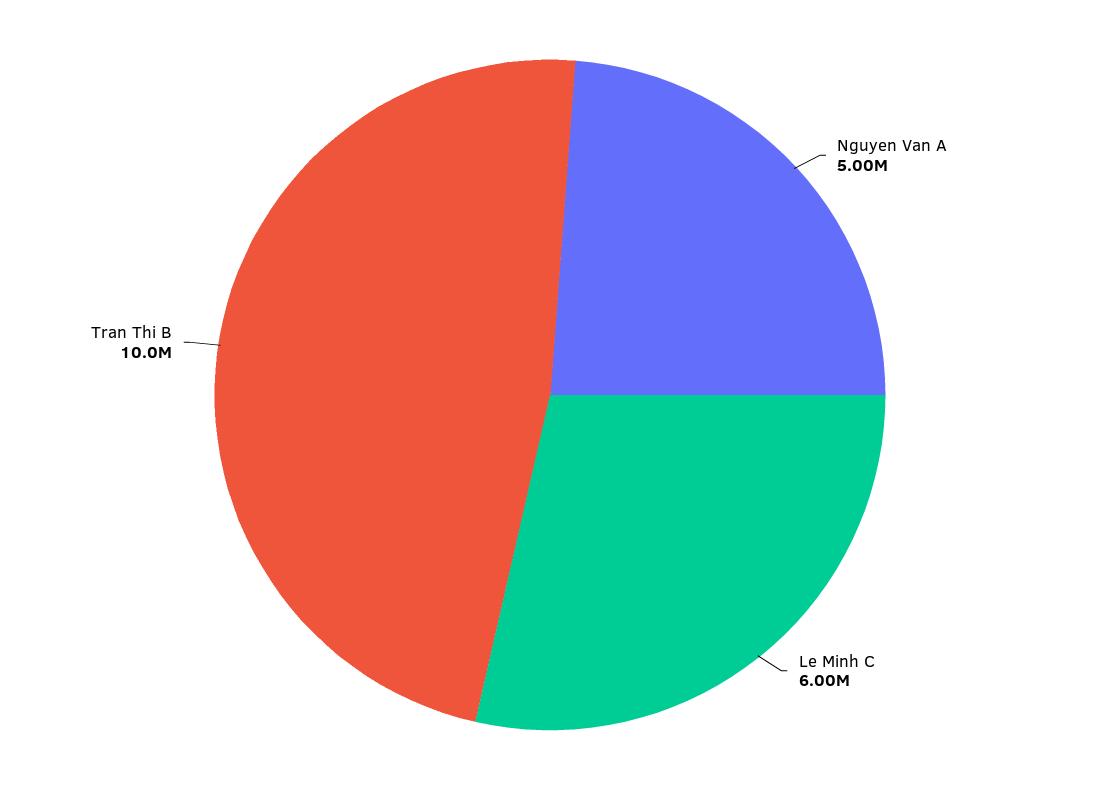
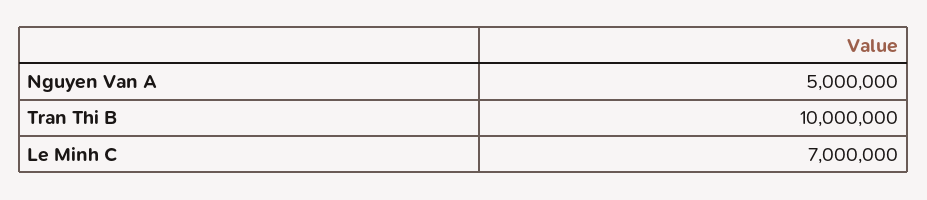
Le Minh C: 6000000 -> 7000000

